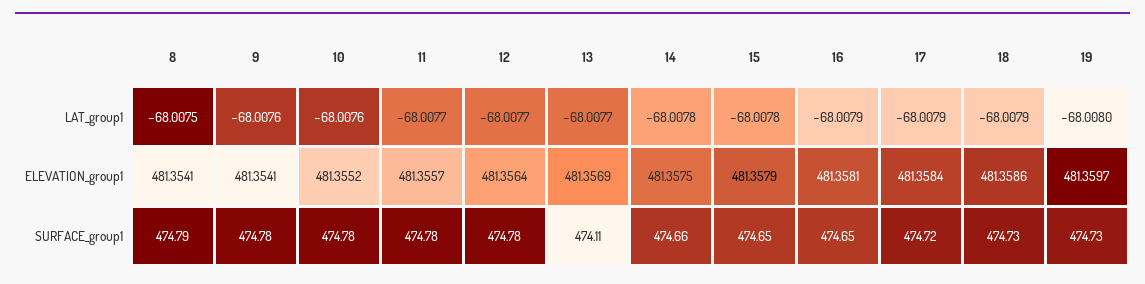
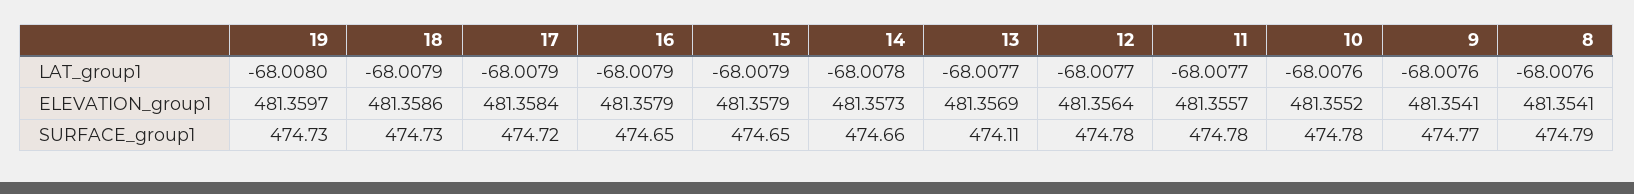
8, LAT_group1: -68.0075 -> -68.0076
15, LAT_group1: -68.0078 -> -68.0079
14, ELEVATION_group1: 481.3575 -> 481.3573
16, ELEVATION_group1: 481.3581 -> 481.3579
9, SURFACE_group1: 474.78 -> 474.77

